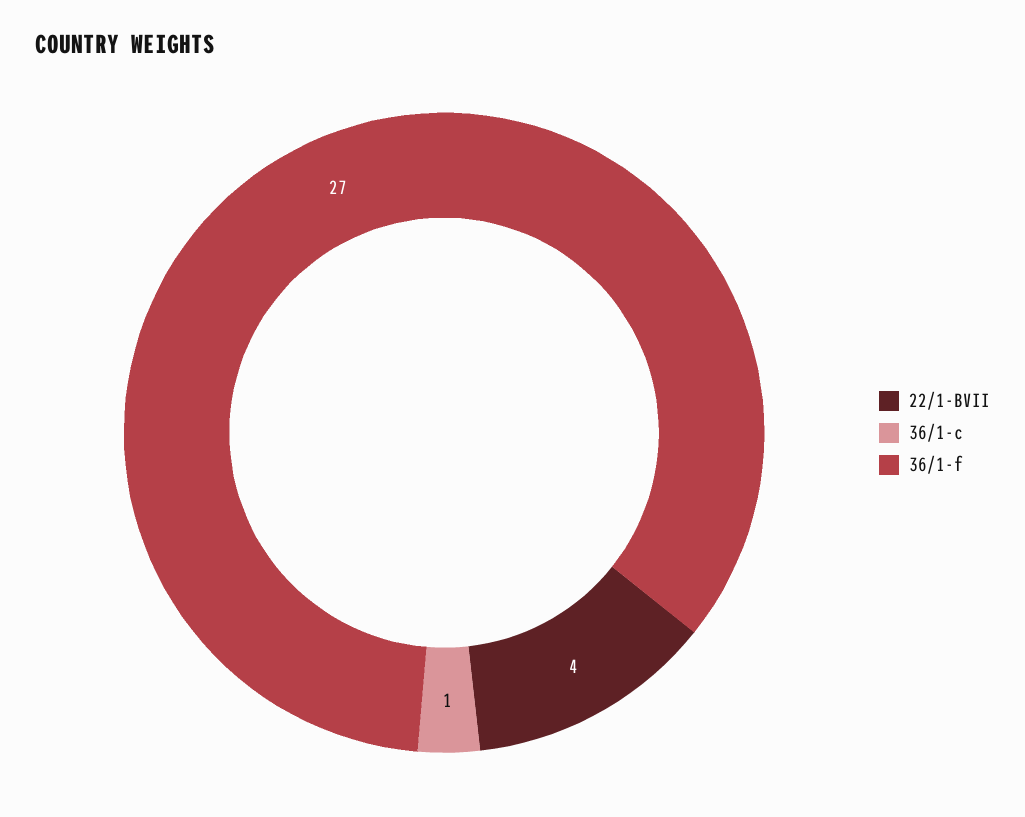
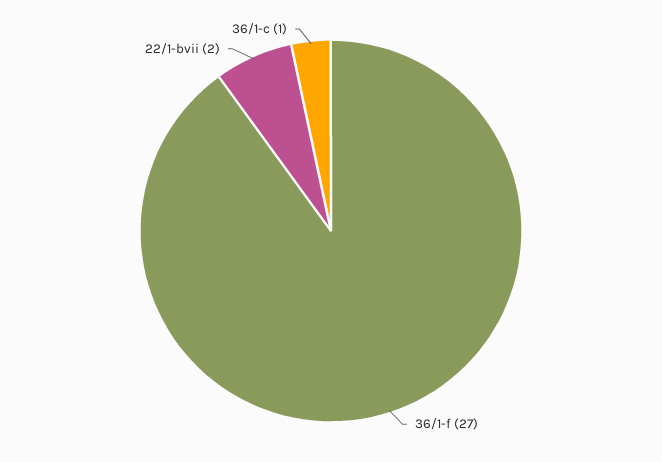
22/1-BVII: 4 -> 2

